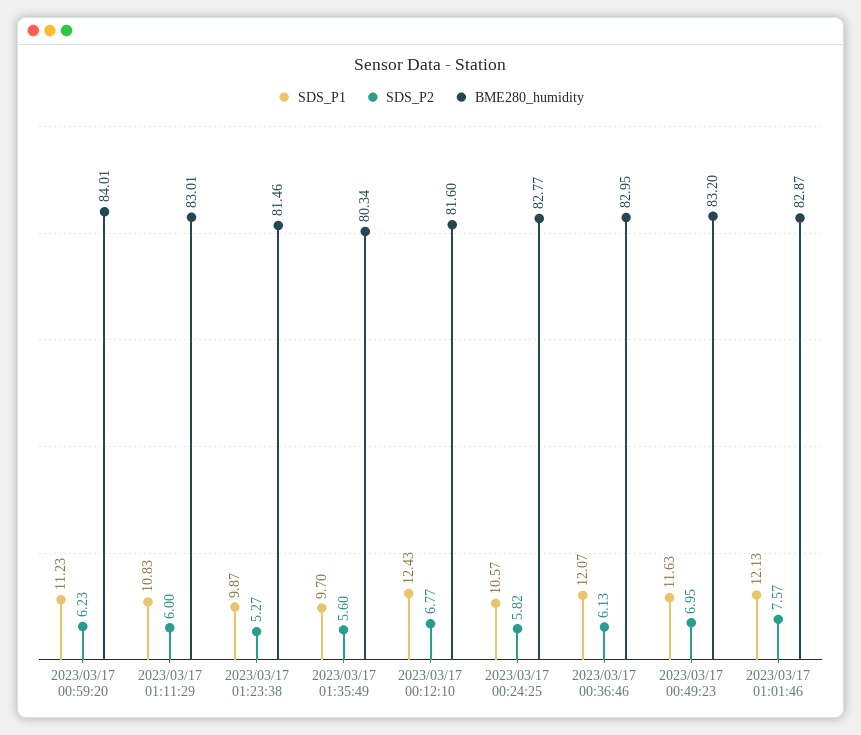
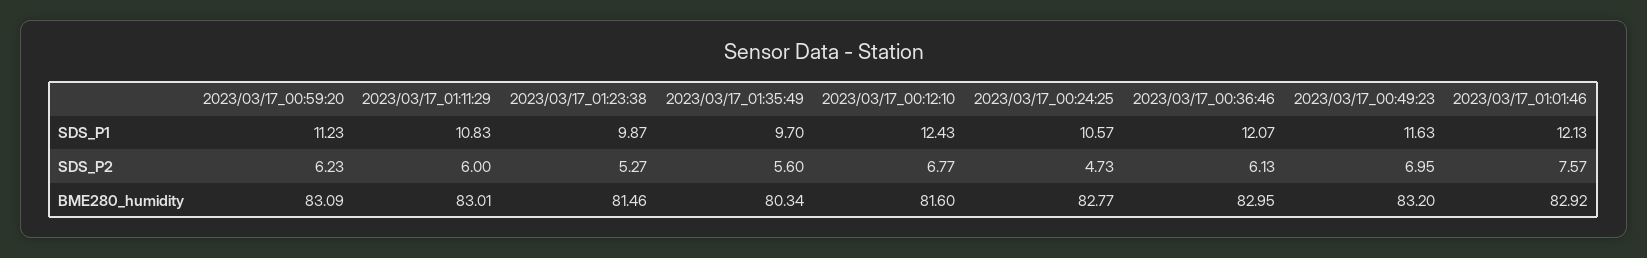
BME280_humidity, 2023/03/17 00:59:20: 84.01 -> 83.09
SDS_P2, 2023/03/17 00:24:25: 5.82 -> 4.73
BME280_humidity, 2023/03/17 01:01:46: 82.87 -> 82.92

